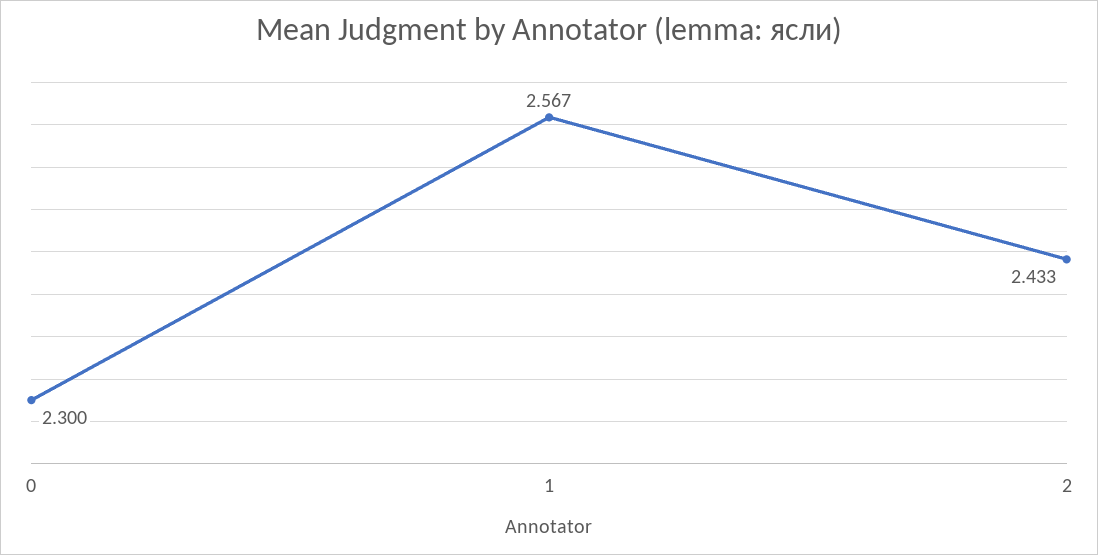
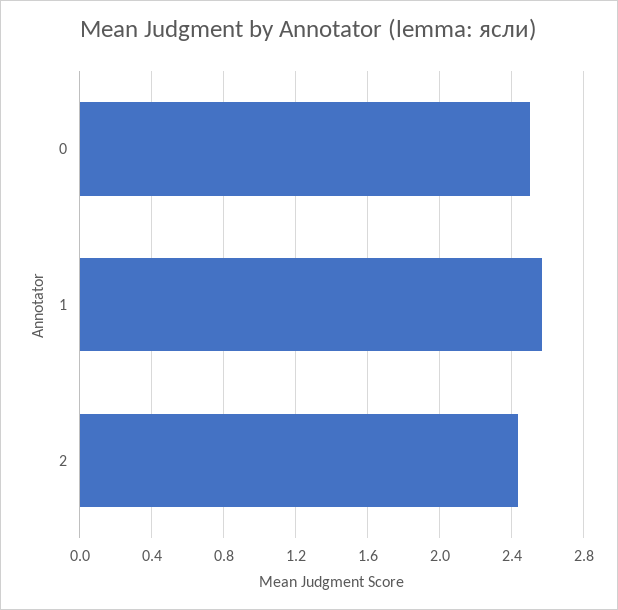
0: 2.3 -> 2.5

